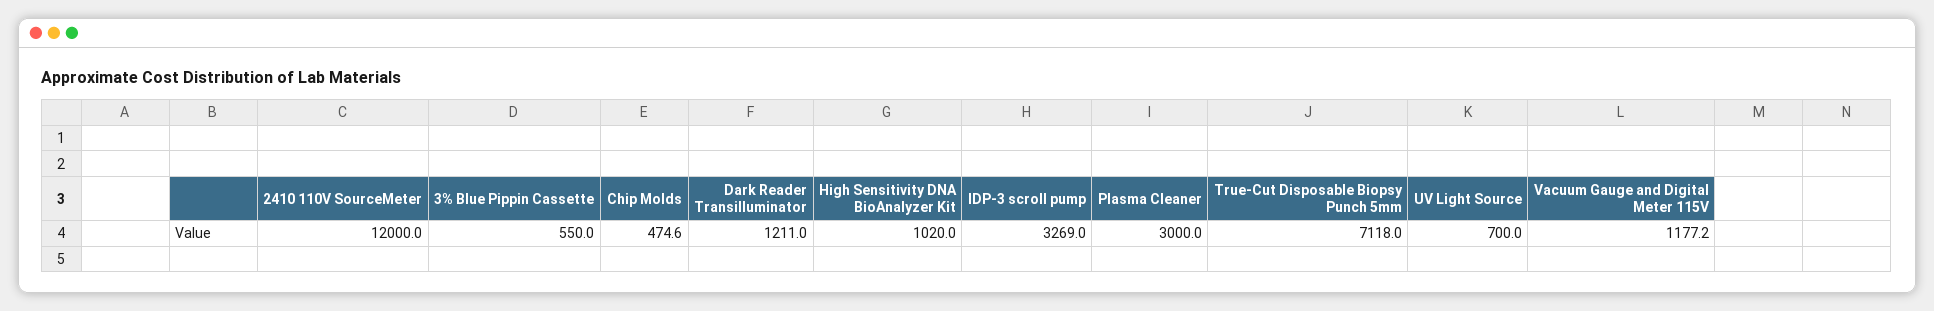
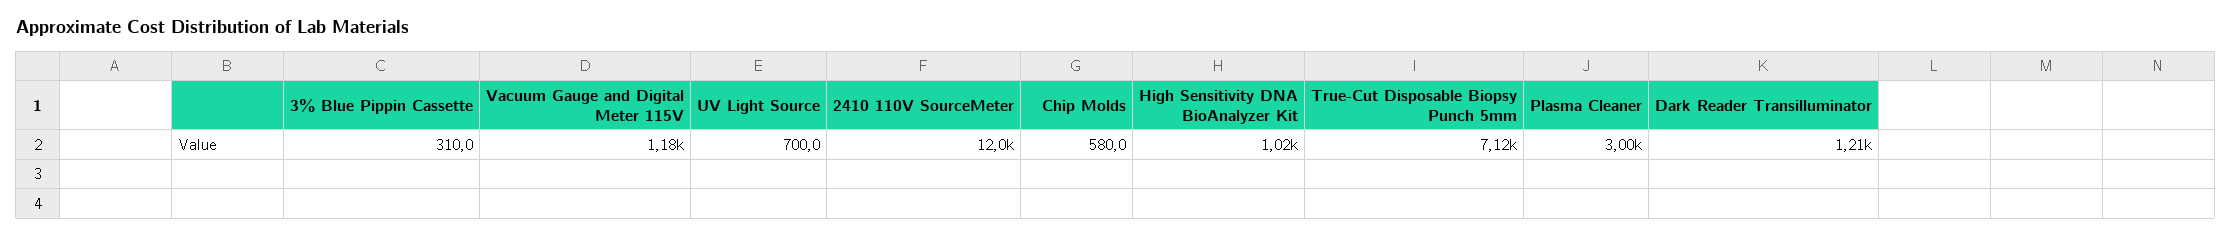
3% Blue Pippin Cassette: 550 -> 310
Chip Molds: 474.6 -> 580
IDP-3 scroll pump: 3269 -> none

